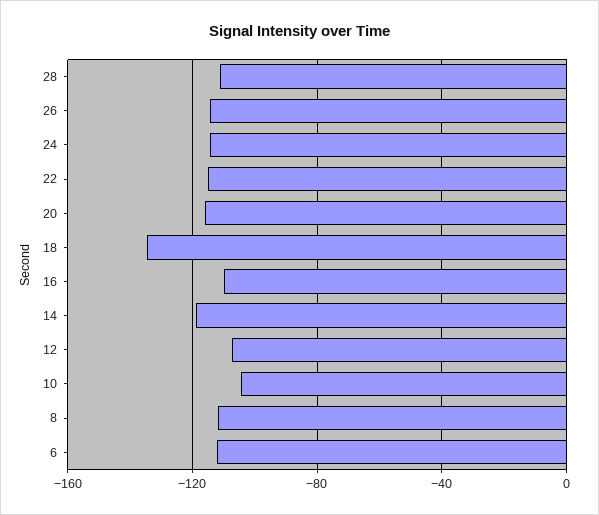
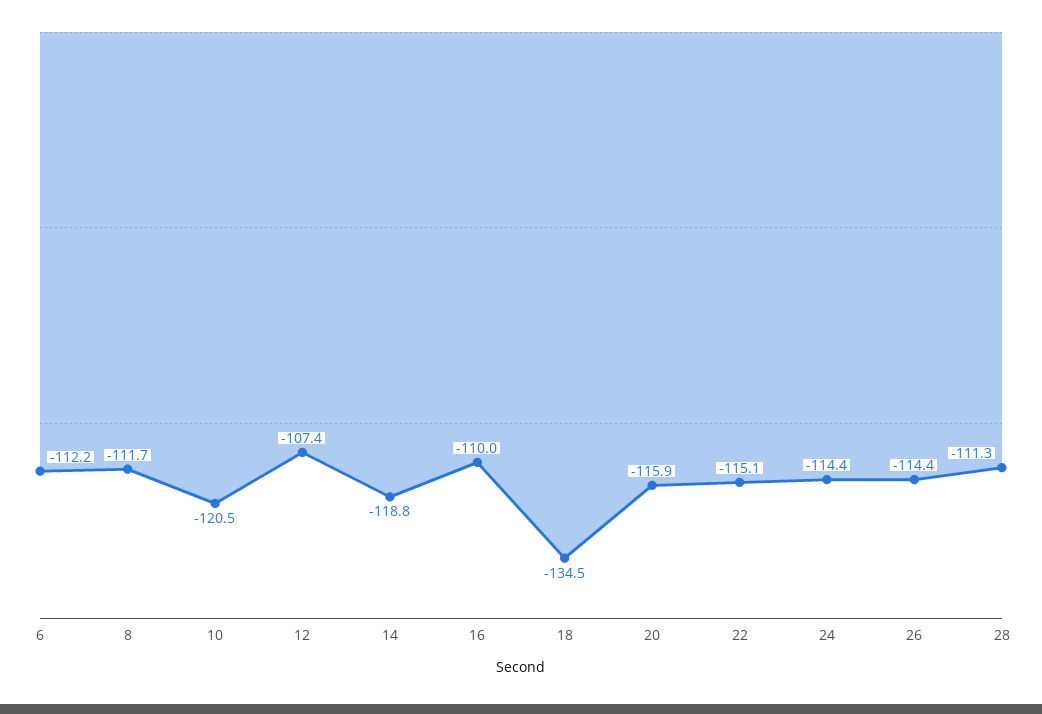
10: -105 -> -120.5

